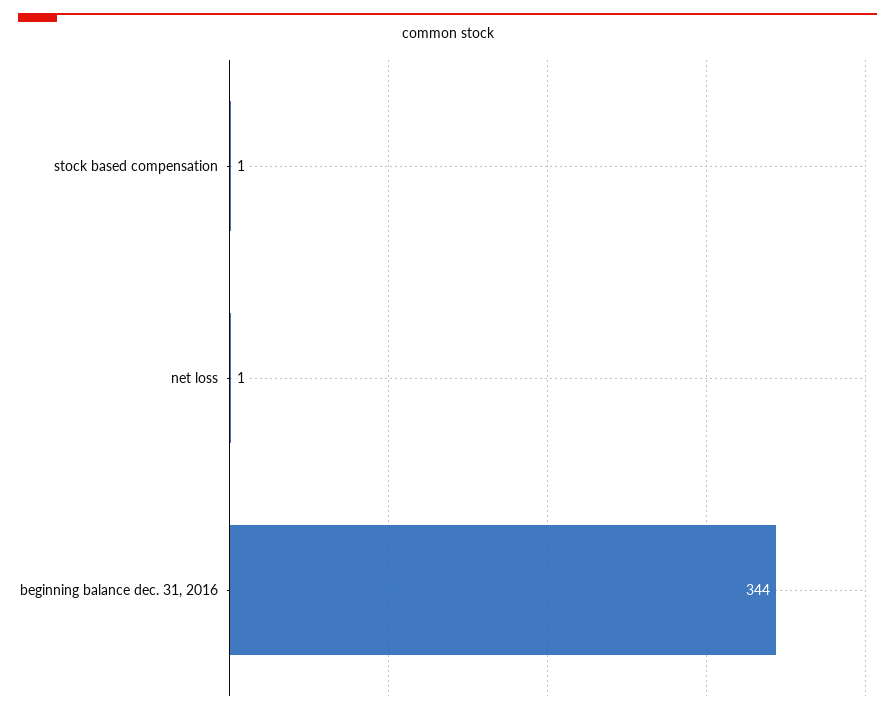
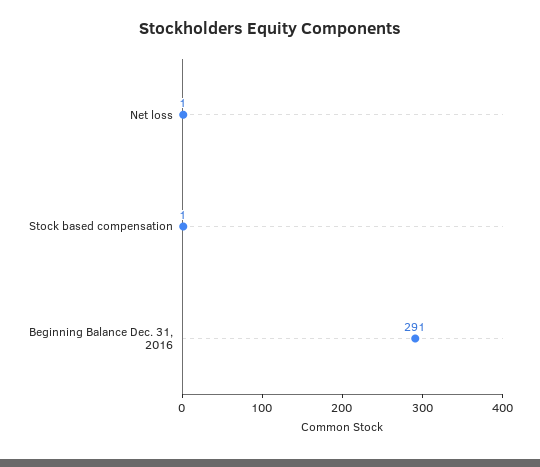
beginning balance dec. 31, 2016: 344 -> 291

